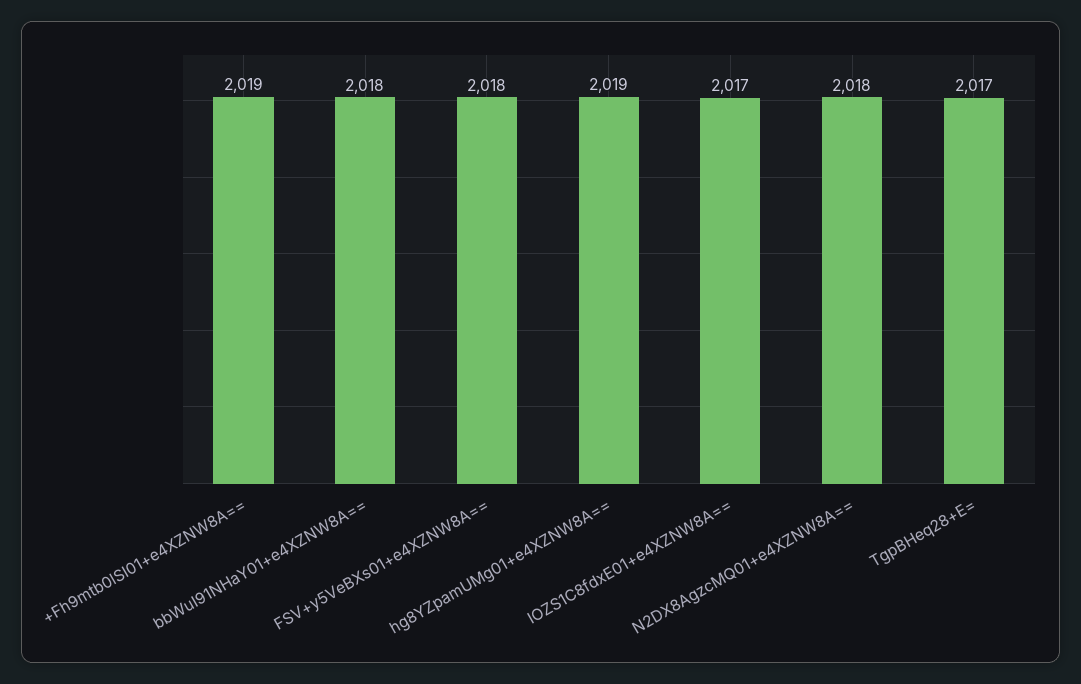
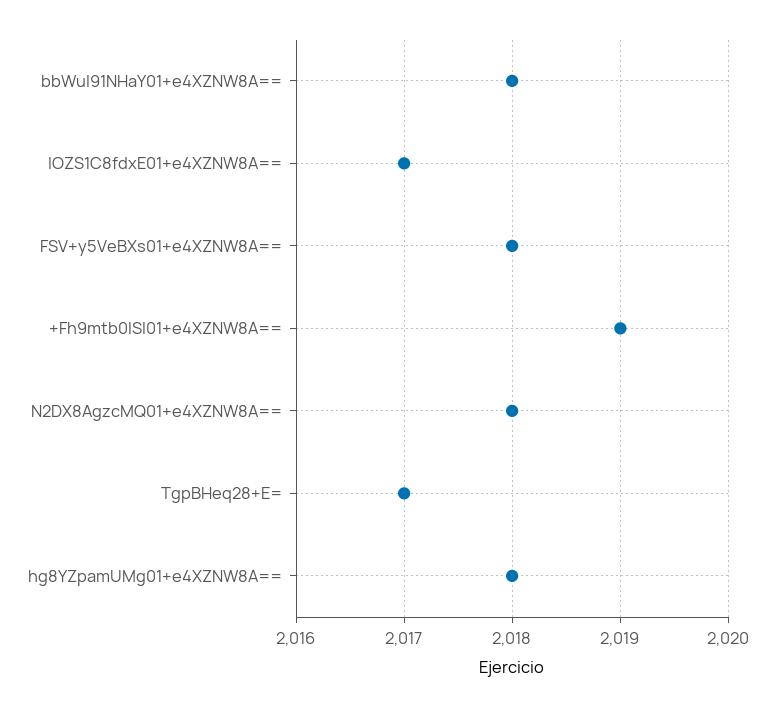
hg8YZpamUMg01+e4XZNW8A==: 2019 -> 2018

